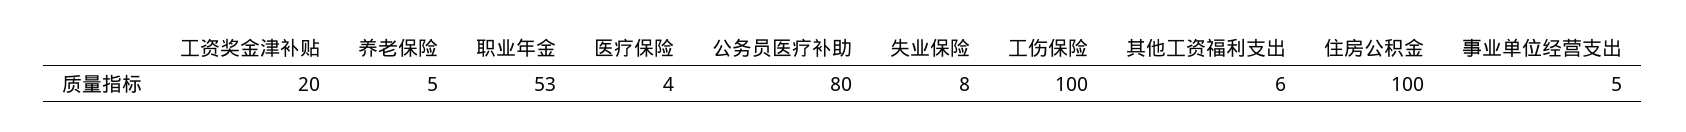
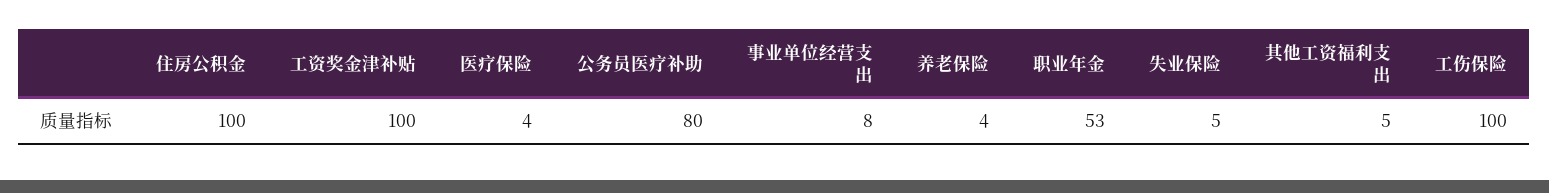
工资奖金津补贴: 20 -> 100
养老保险: 5 -> 4
失业保险: 8 -> 5
其他工资福利支出: 6 -> 5
事业单位经营支出: 5 -> 8

